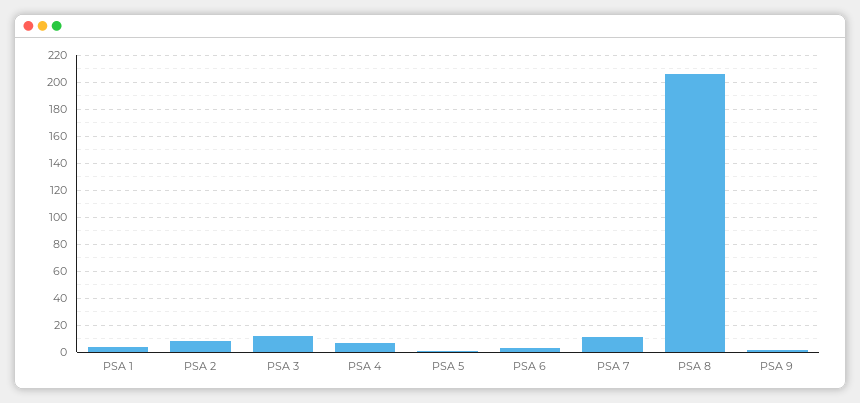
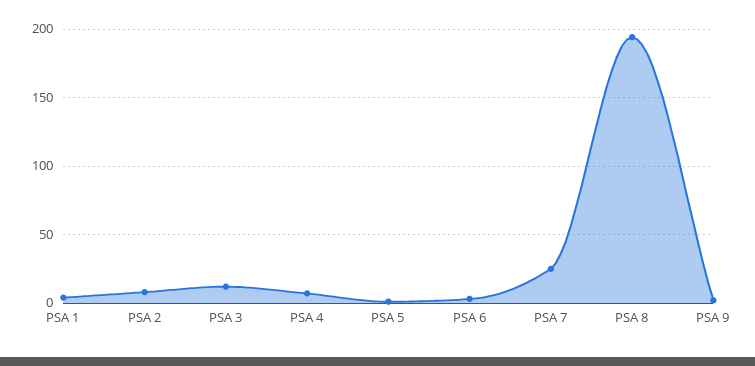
PSA 7: 10 -> 25
PSA 8: 205 -> 195

